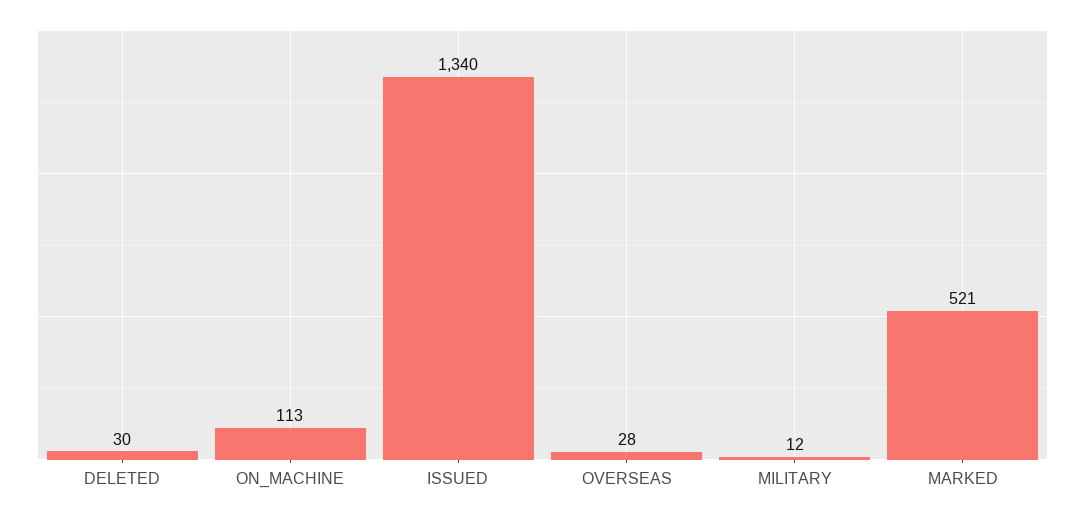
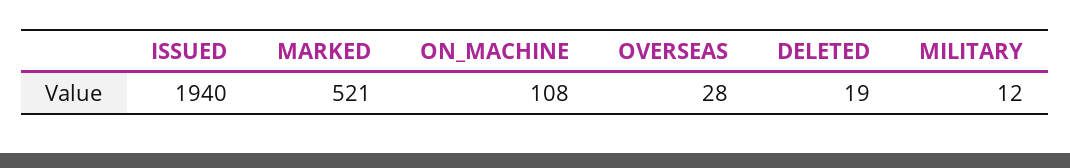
DELETED: 30 -> 19
ON_MACHINE: 113 -> 108
ISSUED: 1340 -> 1940

